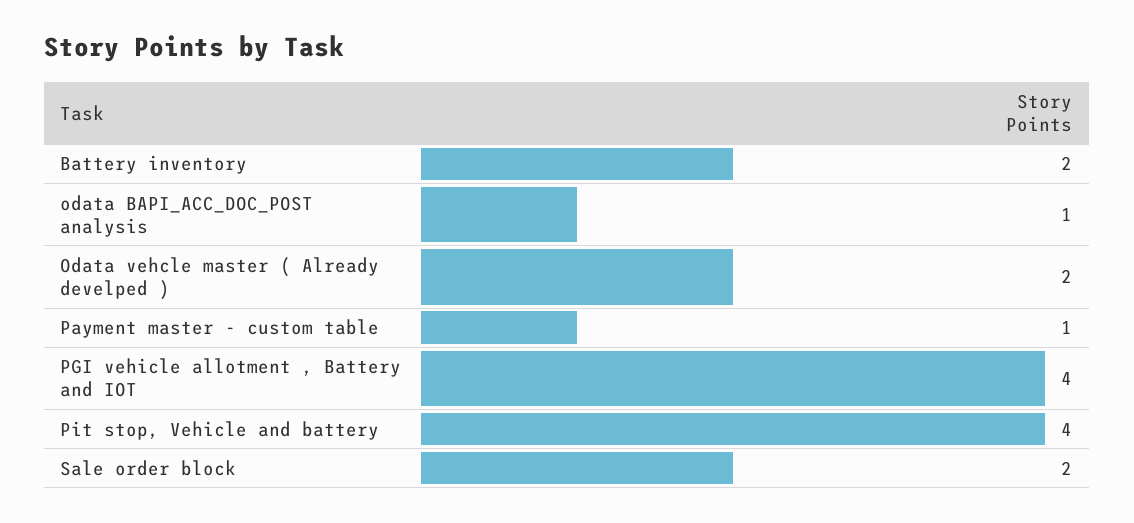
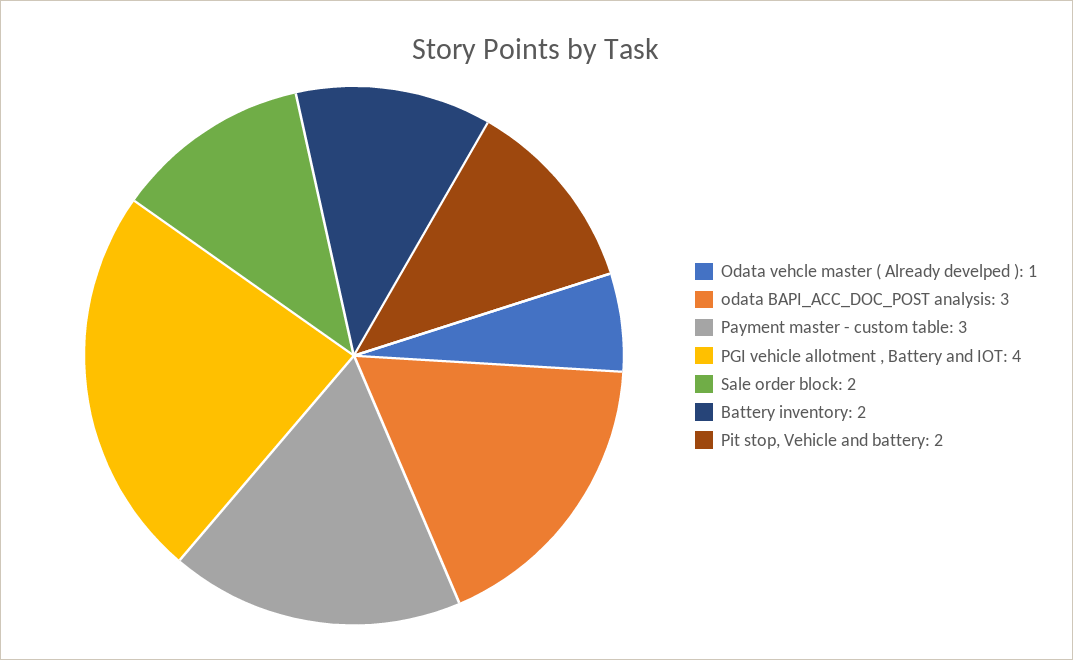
odata BAPI_ACC_DOC_POST analysis: 1 -> 3
Odata vehcle master ( Already develped ): 2 -> 1
Payment master - custom table: 1 -> 3
Pit stop, Vehicle and battery: 4 -> 2

